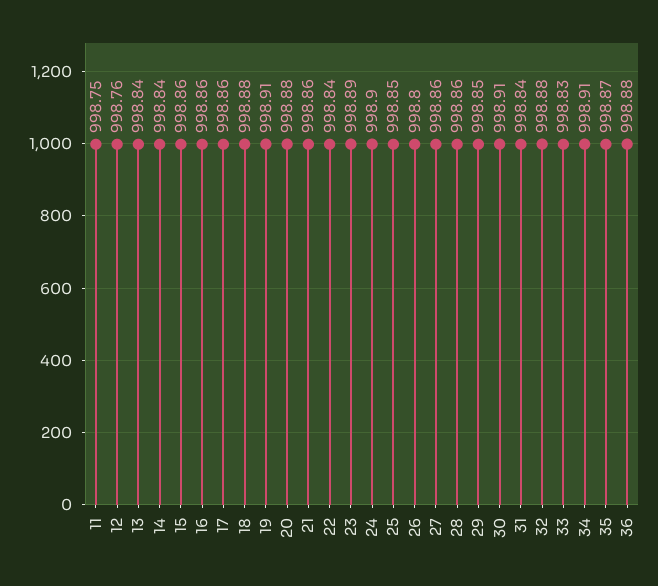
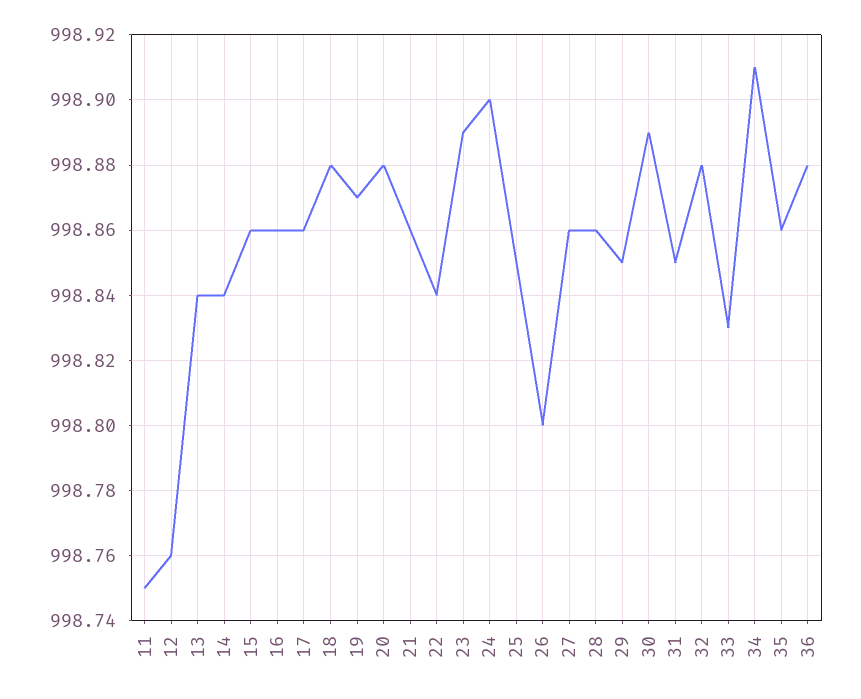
19: 998.91 -> 998.87
30: 998.91 -> 998.89
31: 998.84 -> 998.85
35: 998.87 -> 998.86

